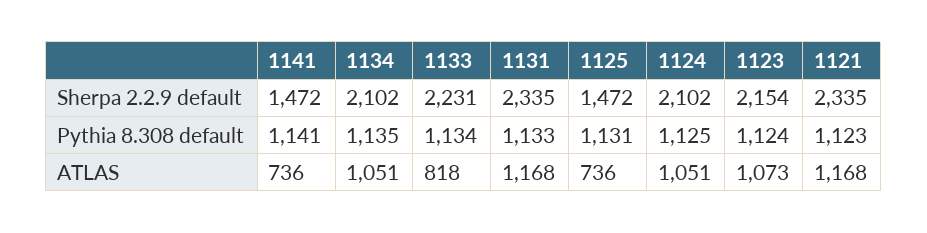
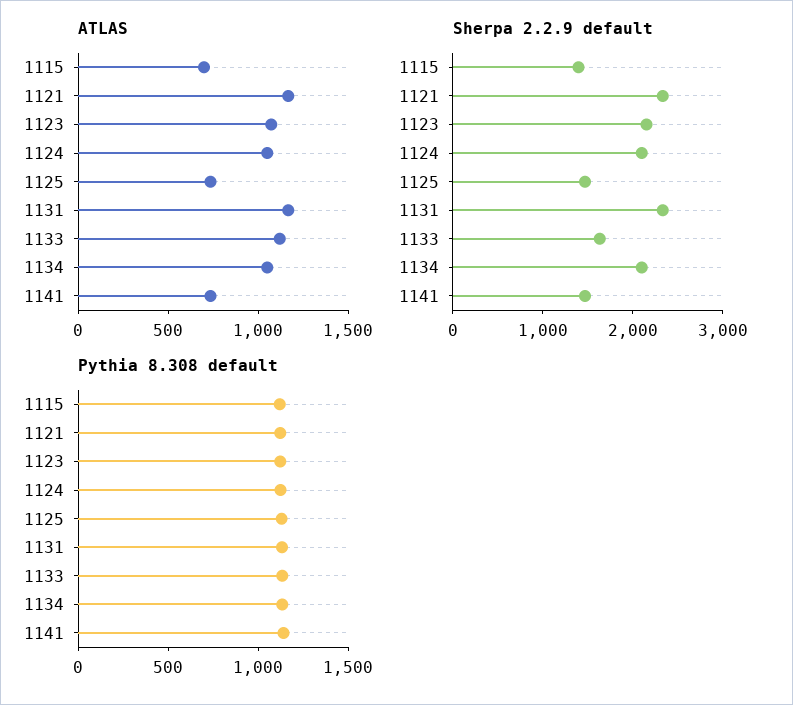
Sherpa 2.2.9 default, 1133: 2231 -> 1600
ATLAS, 1133: 818 -> 1100
ATLAS, 1115: none -> 700
Sherpa 2.2.9 default, 1115: none -> 1400
Pythia 8.308 default, 1115: none -> 1100

